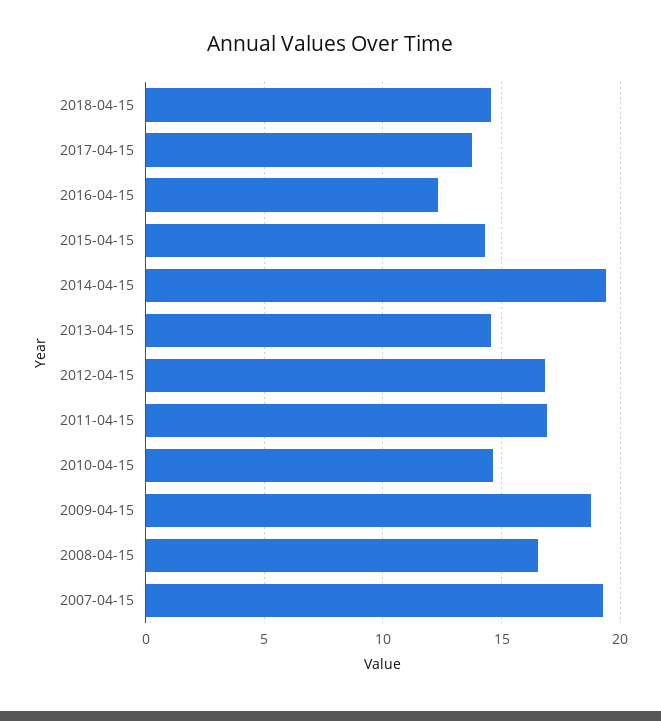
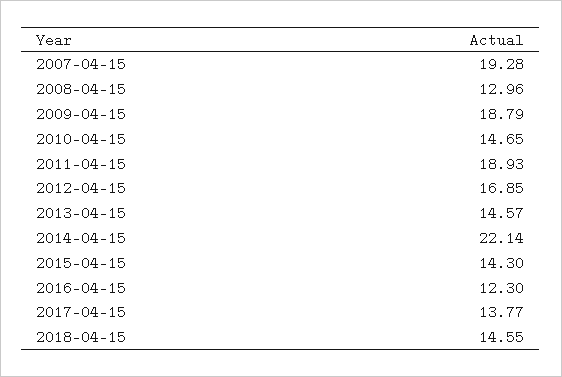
2014-04-15: 19.5 -> 22.14
2011-04-15: 17 -> 18.93
2008-04-15: 16.5 -> 12.96

